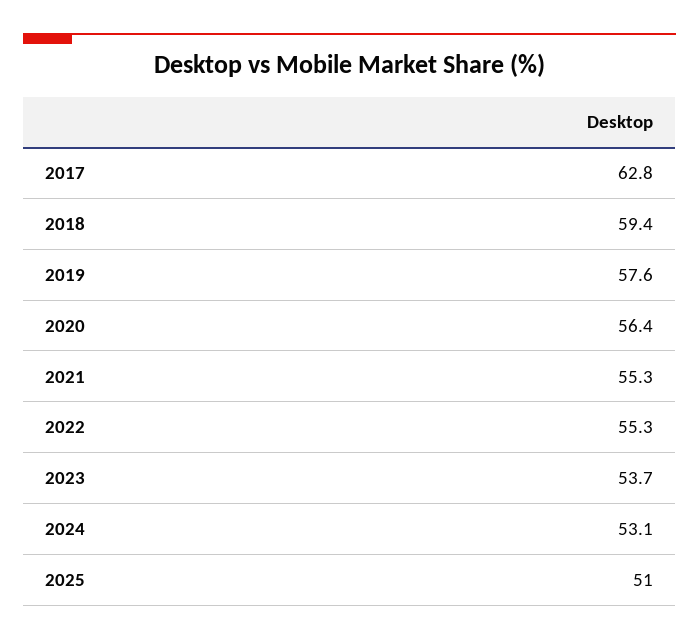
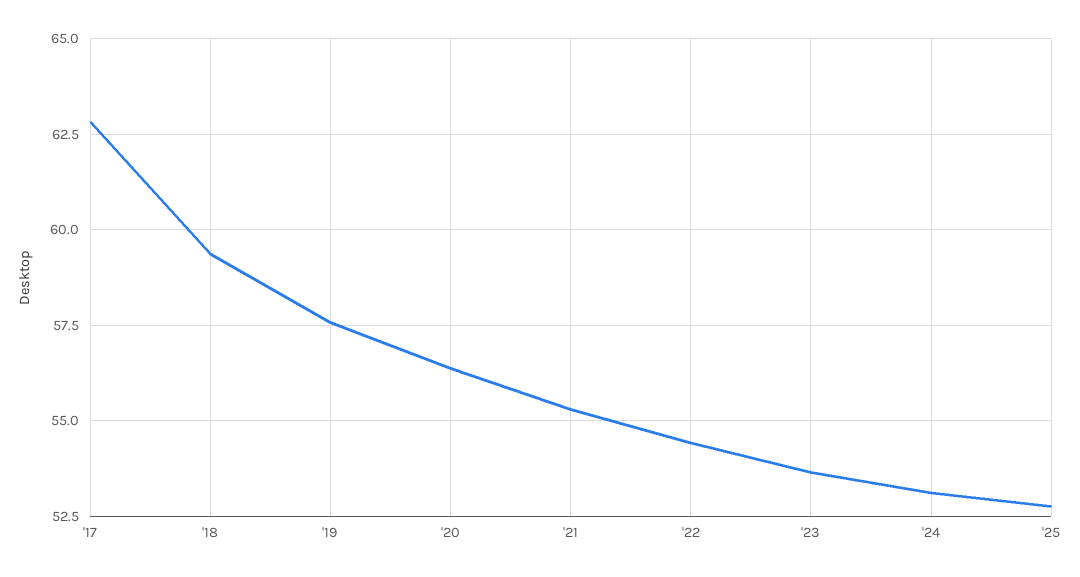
2022: 55.3 -> 54.5
2025: 51 -> 52.75

